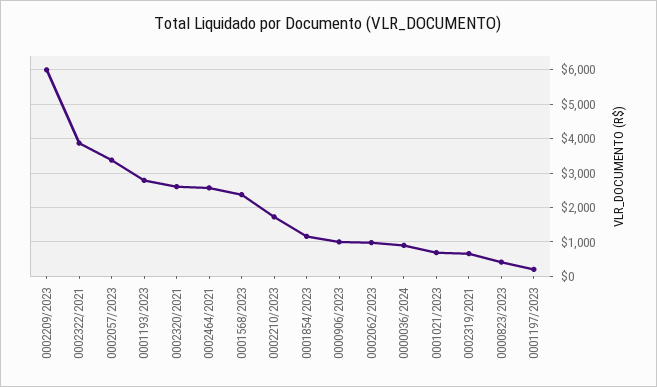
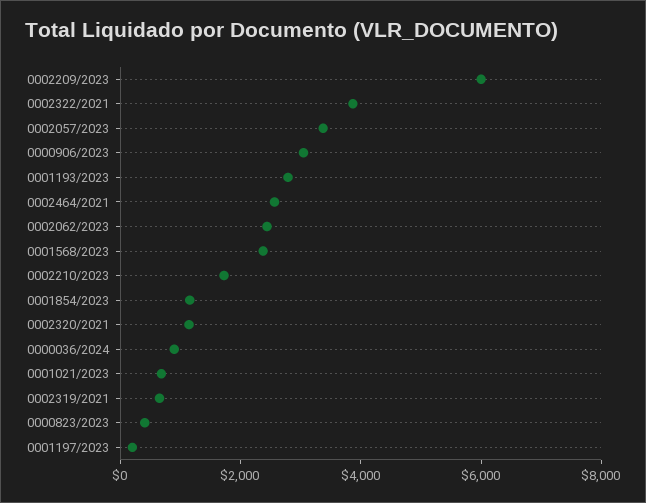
0002320/2021: 2600 -> 1000
0000906/2023: 1000 -> 3000
0002062/2023: 1000 -> 2500

